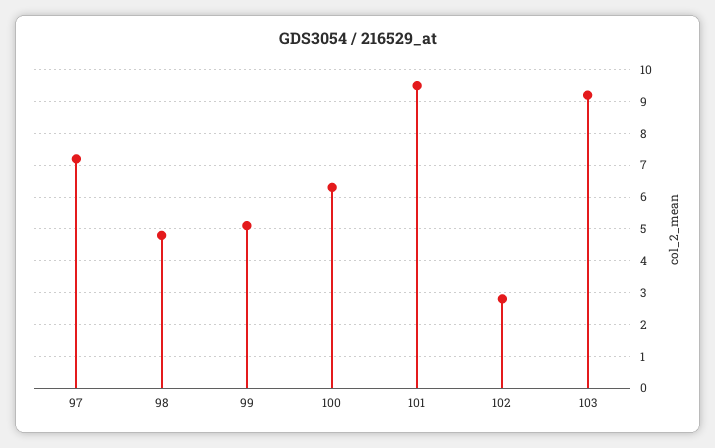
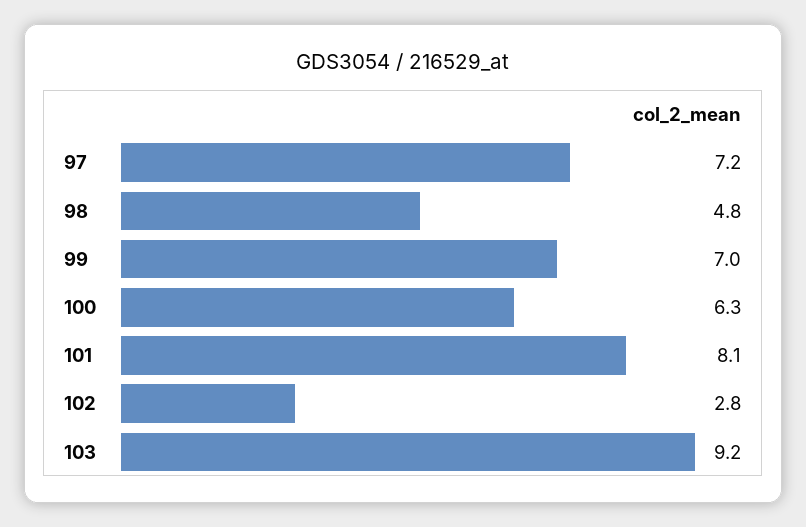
99: 5 -> 7
101: 9.5 -> 8.1

